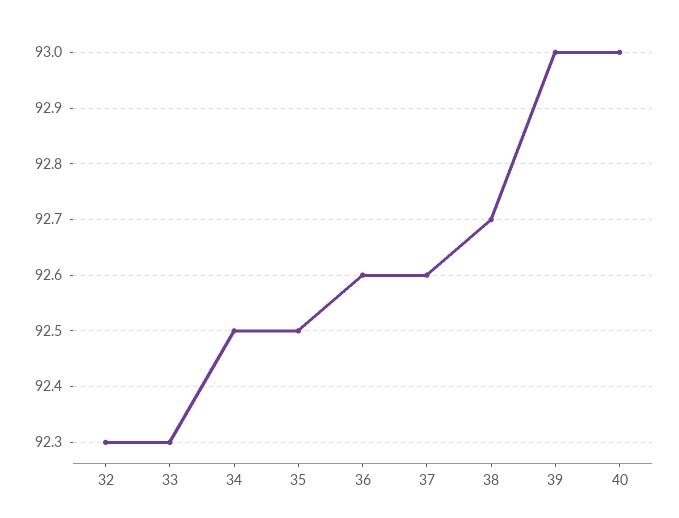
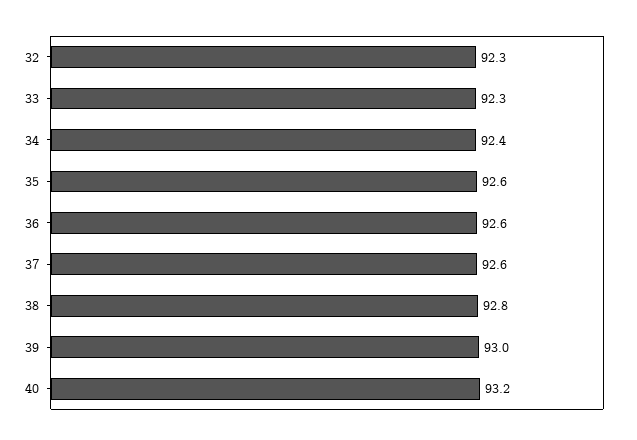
34: 92.5 -> 92.4
35: 92.5 -> 92.6
38: 92.7 -> 92.8
40: 93 -> 93.2

